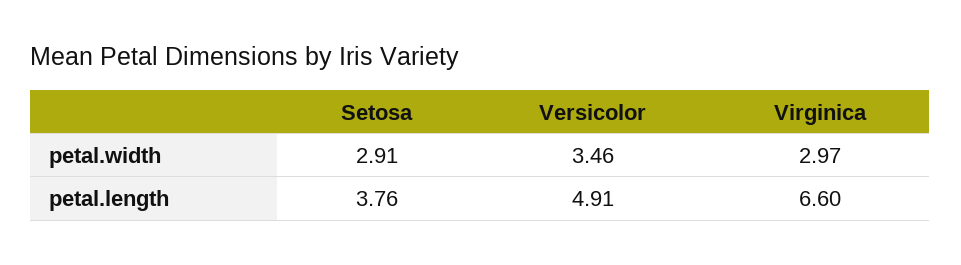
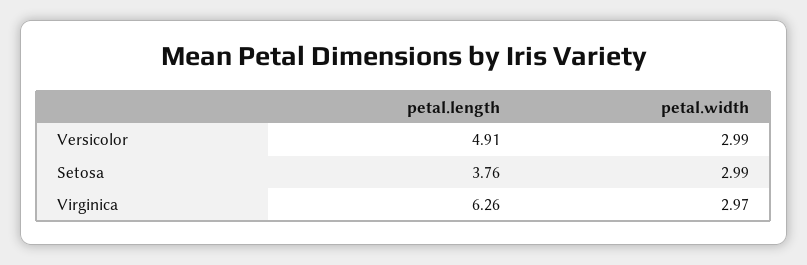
Setosa, petal.width: 2.91 -> 2.99
Versicolor, petal.width: 3.46 -> 2.99
Virginica, petal.length: 6.6 -> 6.26

